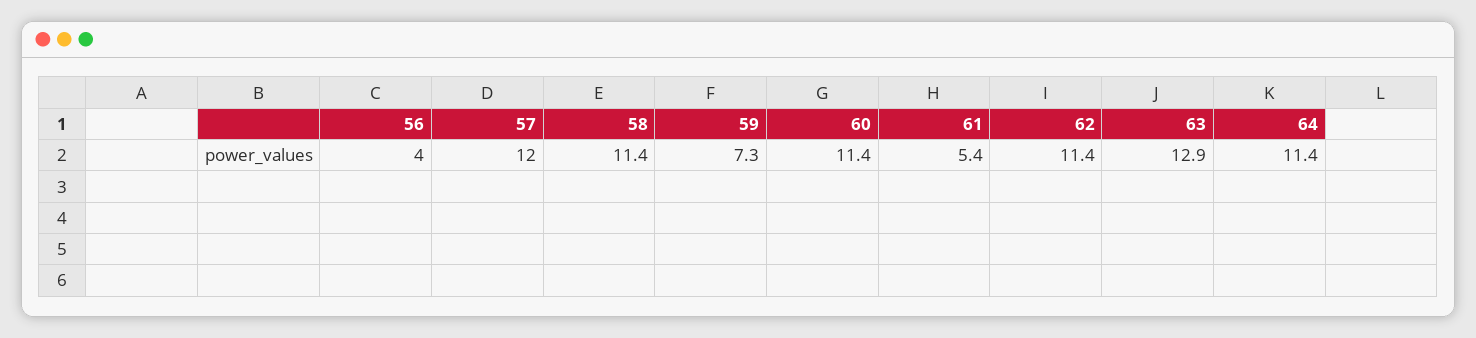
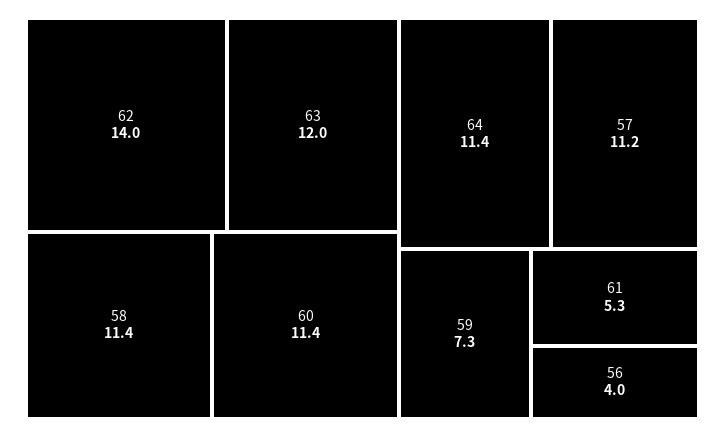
57: 12 -> 11.2
61: 5.4 -> 5.3
62: 11.4 -> 14
63: 12.9 -> 12

